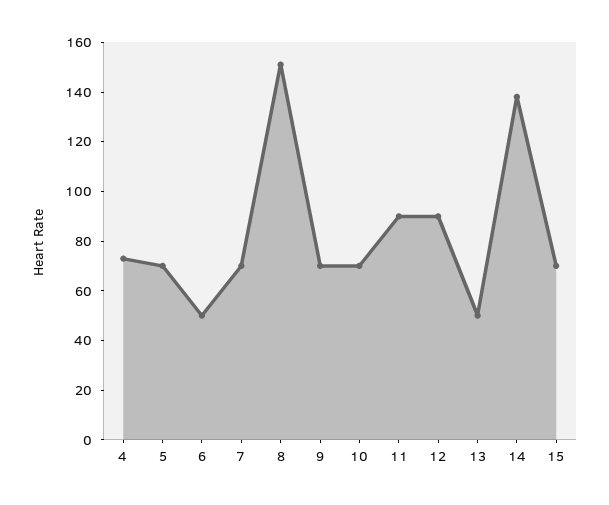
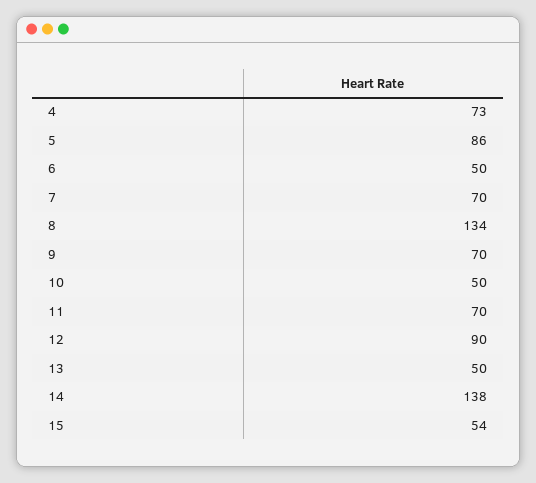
5: 70 -> 86
8: 150 -> 134
10: 70 -> 50
11: 90 -> 70
15: 70 -> 54

